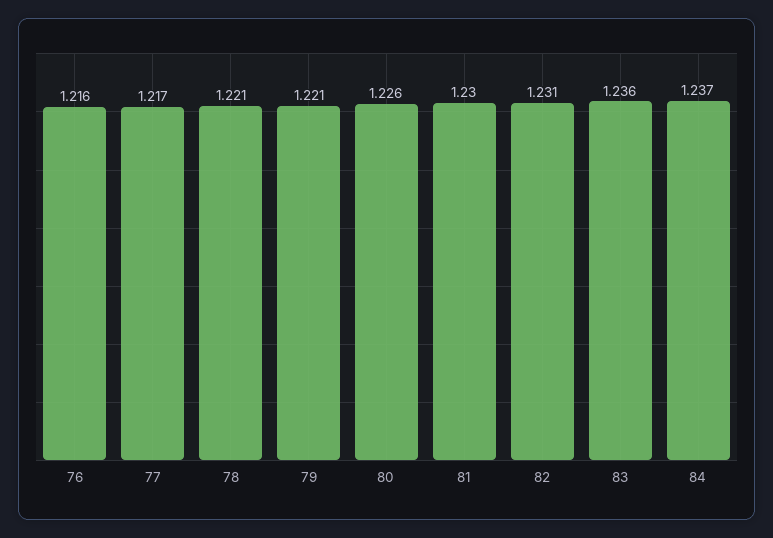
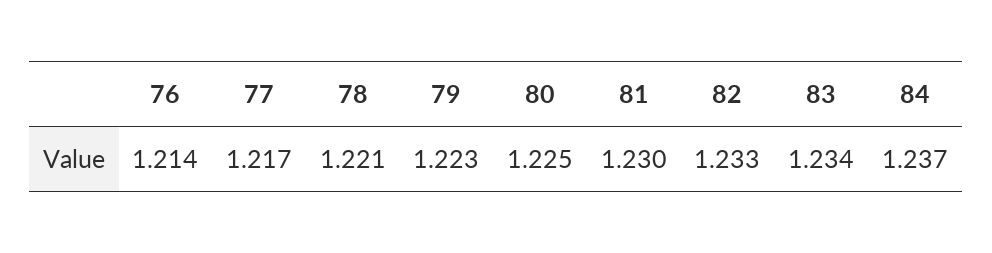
76: 1.216 -> 1.214
79: 1.221 -> 1.223
80: 1.226 -> 1.225
82: 1.231 -> 1.233
83: 1.236 -> 1.234

